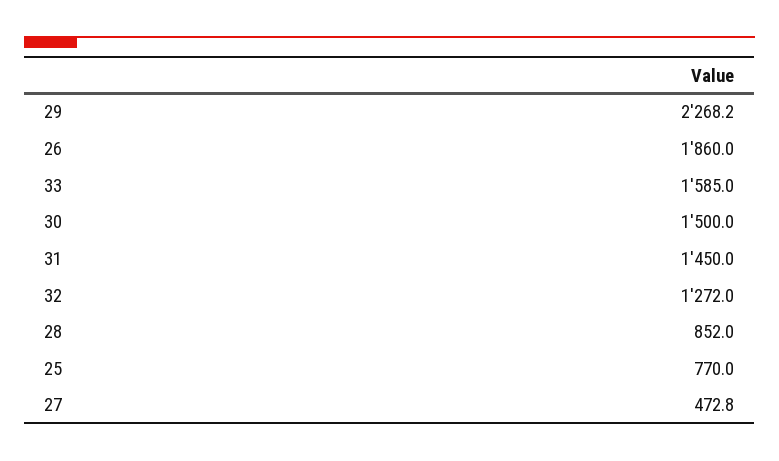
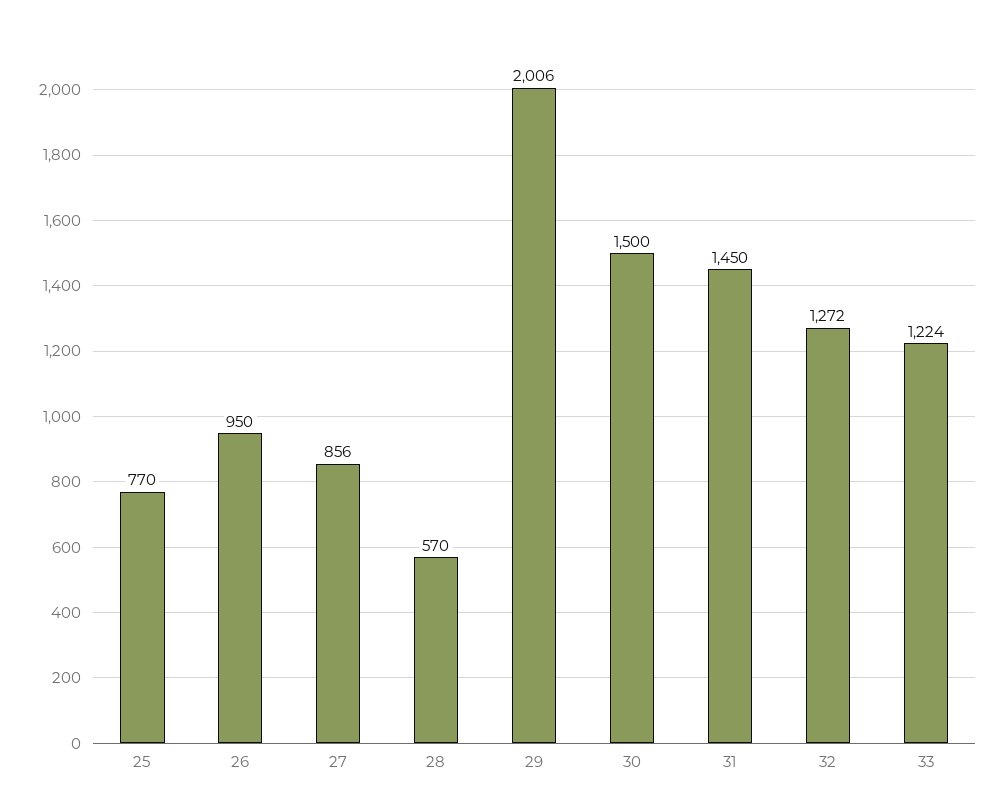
29: 2268.2 -> 2006
26: 1860 -> 950
33: 1585 -> 1224
28: 852 -> 570
27: 472.8 -> 856

